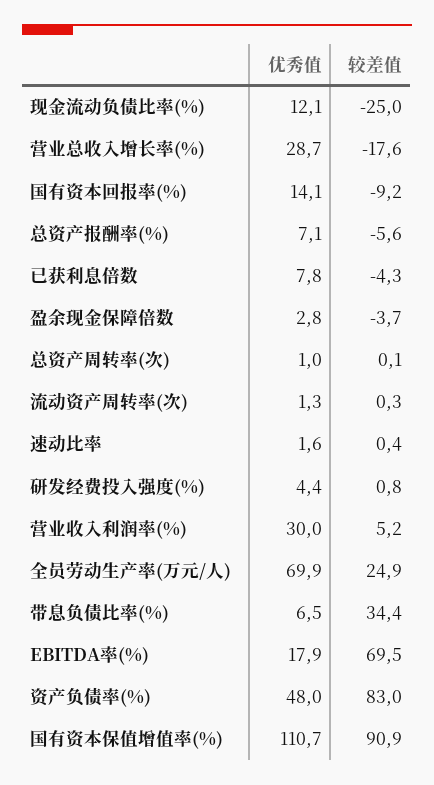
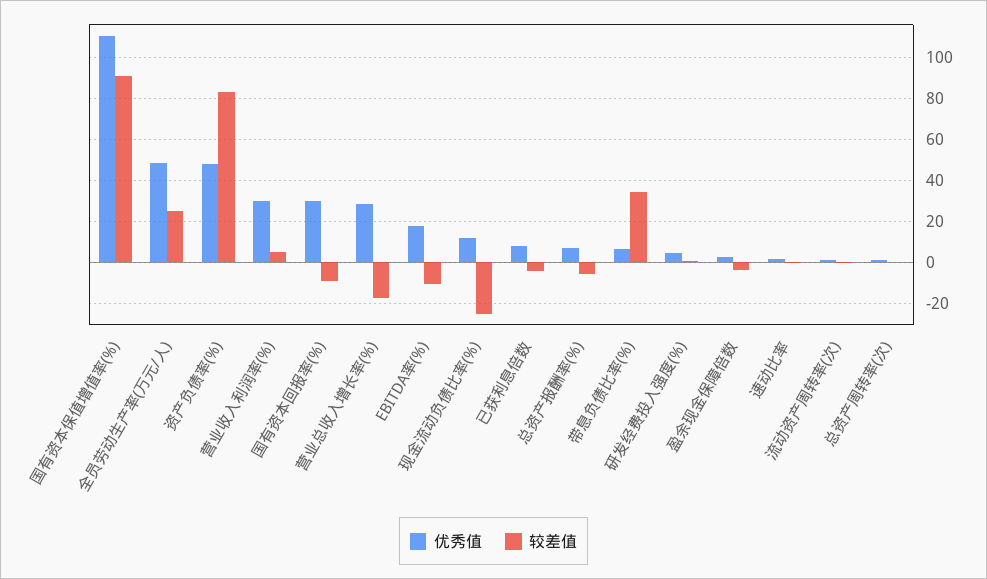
优秀值, 国有资本回报率(%): 14.1 -> 30
优秀值, 全员劳动生产率(万元/人): 69.9 -> 50
较差值, EBITDA率(%): 69.5 -> -10

